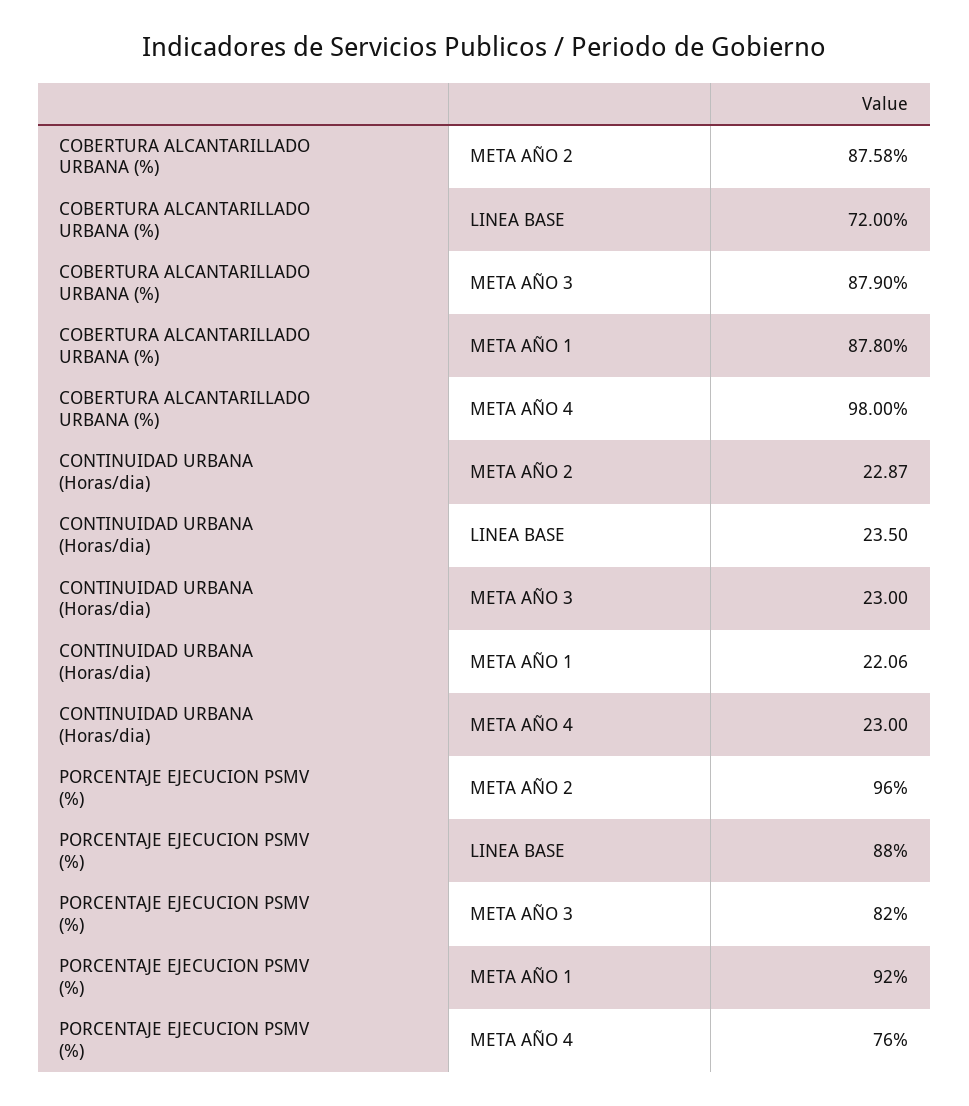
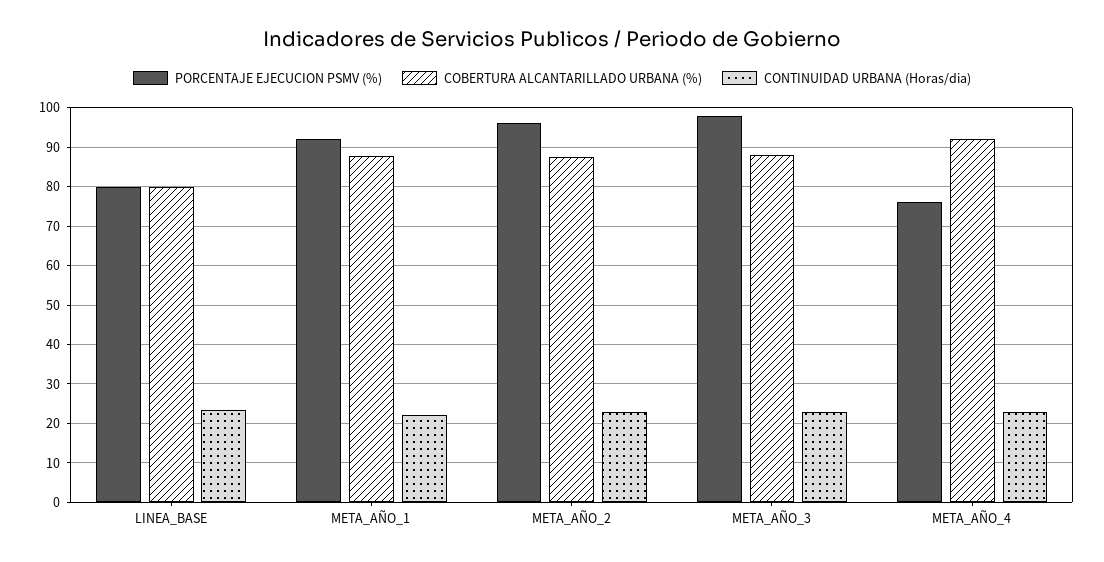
COBERTURA ALCANTARILLADO URBANA (%), LINEA BASE: 72 -> 80
COBERTURA ALCANTARILLADO URBANA (%), META AÑO 4: 98 -> 92
PORCENTAJE EJECUCION PSMV (%), LINEA BASE: 88 -> 80
PORCENTAJE EJECUCION PSMV (%), META AÑO 3: 82 -> 98

